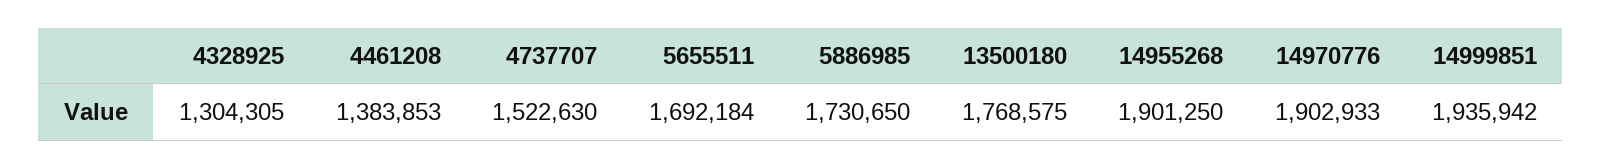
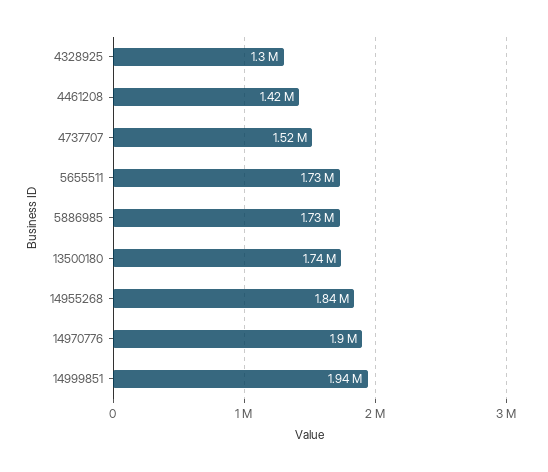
4461208: 1383853 -> 1420000
5655511: 1692184 -> 1730000
13500180: 1768575 -> 1740000
14955268: 1901250 -> 1840000

